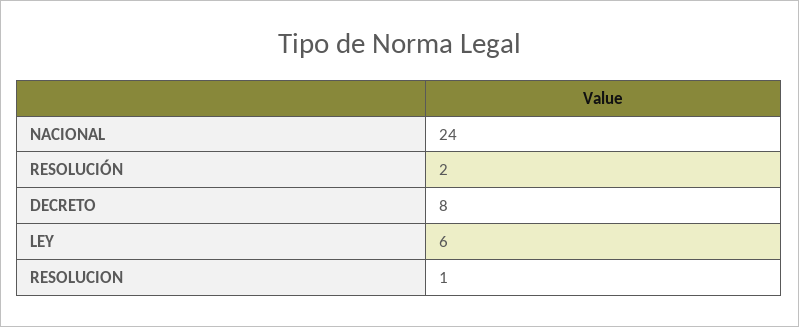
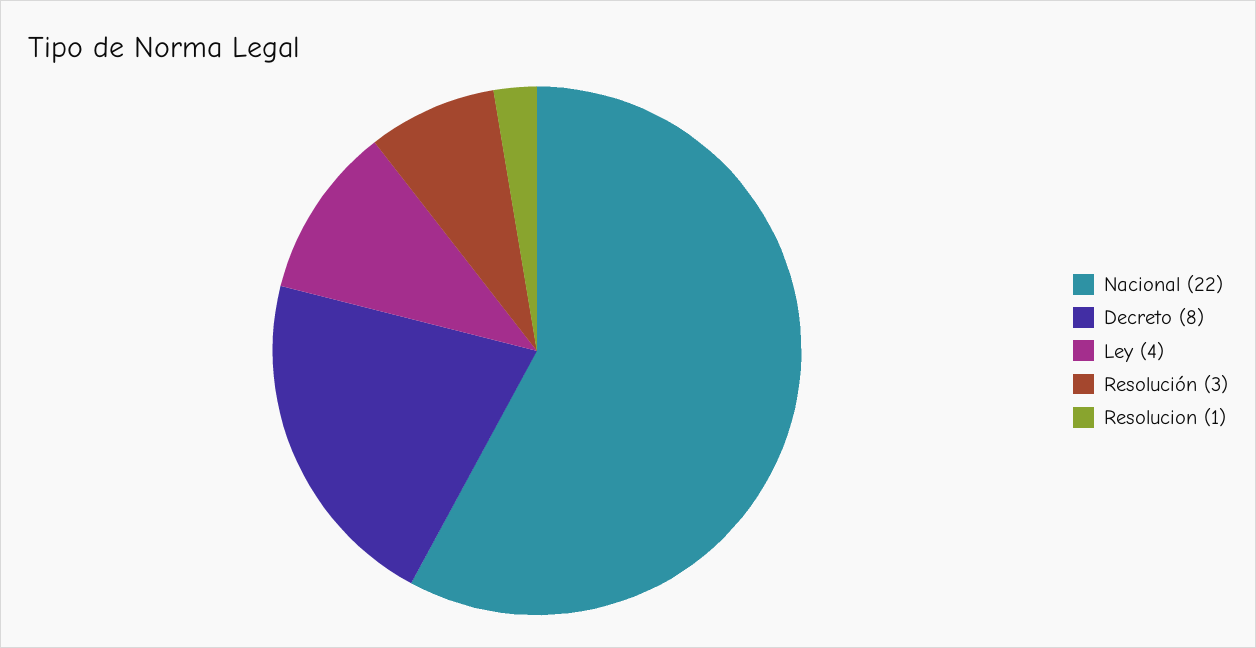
NACIONAL: 24 -> 22
RESOLUCIÓN: 2 -> 3
LEY: 6 -> 4

